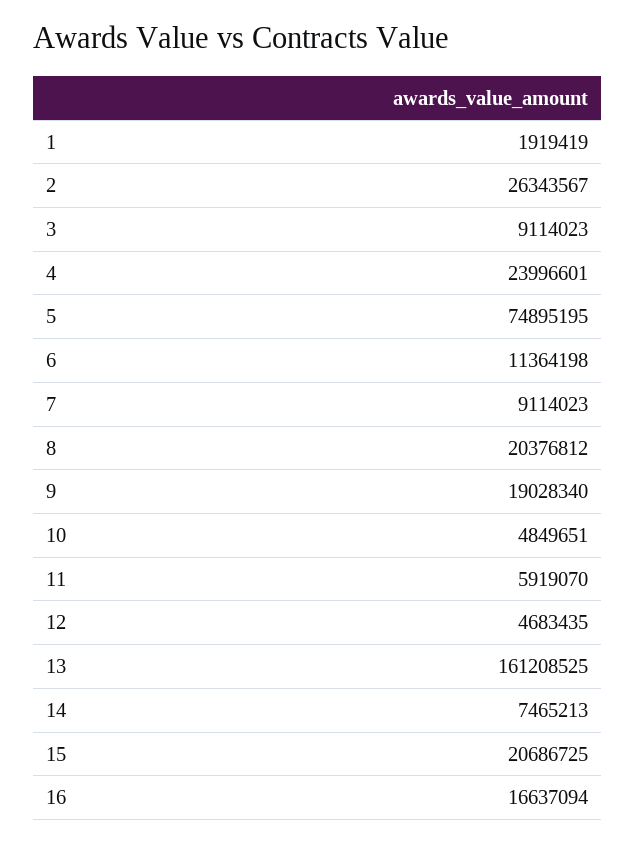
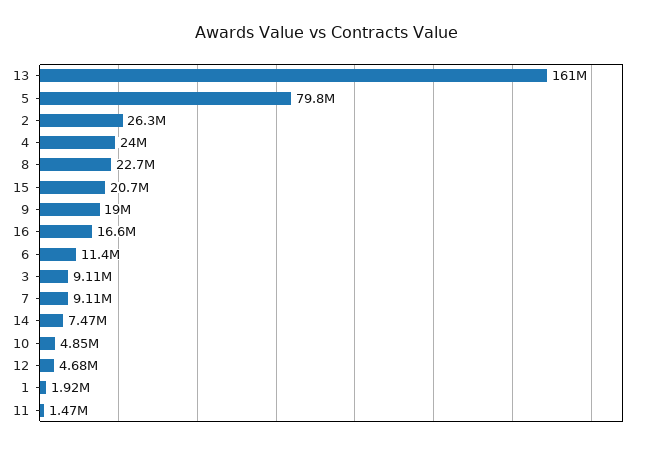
5: 74895195 -> 79800000
8: 20376812 -> 22700000
11: 5919070 -> 1470000

